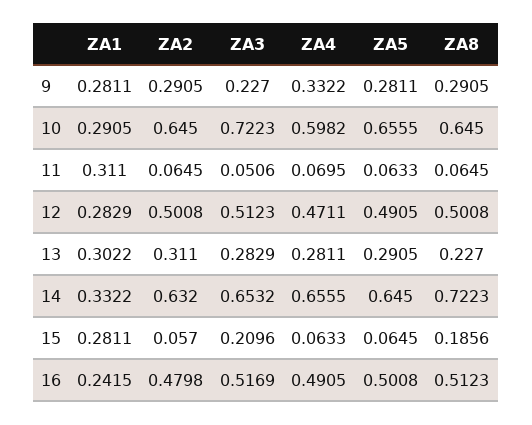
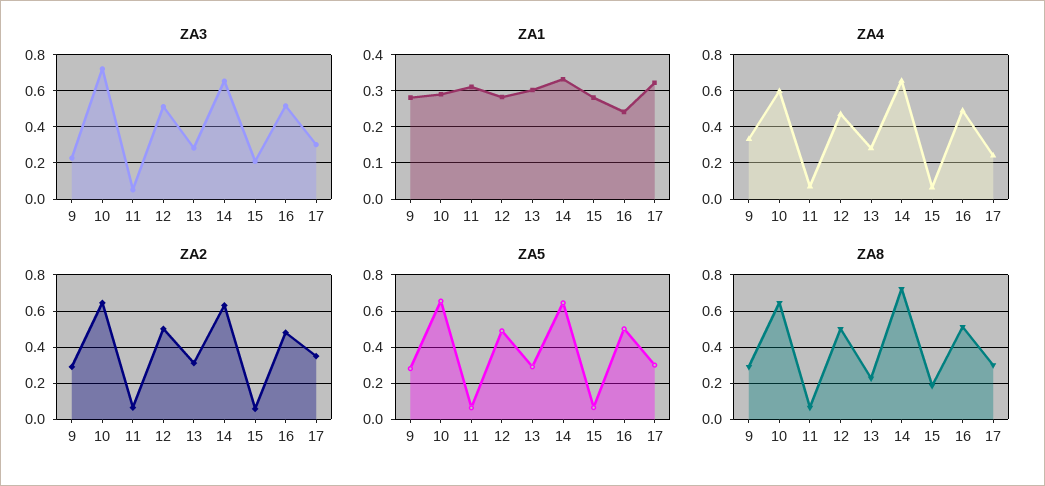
ZA3, 17: none -> 0.3
ZA1, 17: none -> 0.32
ZA4, 17: none -> 0.25
ZA2, 17: none -> 0.35
ZA5, 17: none -> 0.3
ZA8, 17: none -> 0.3

